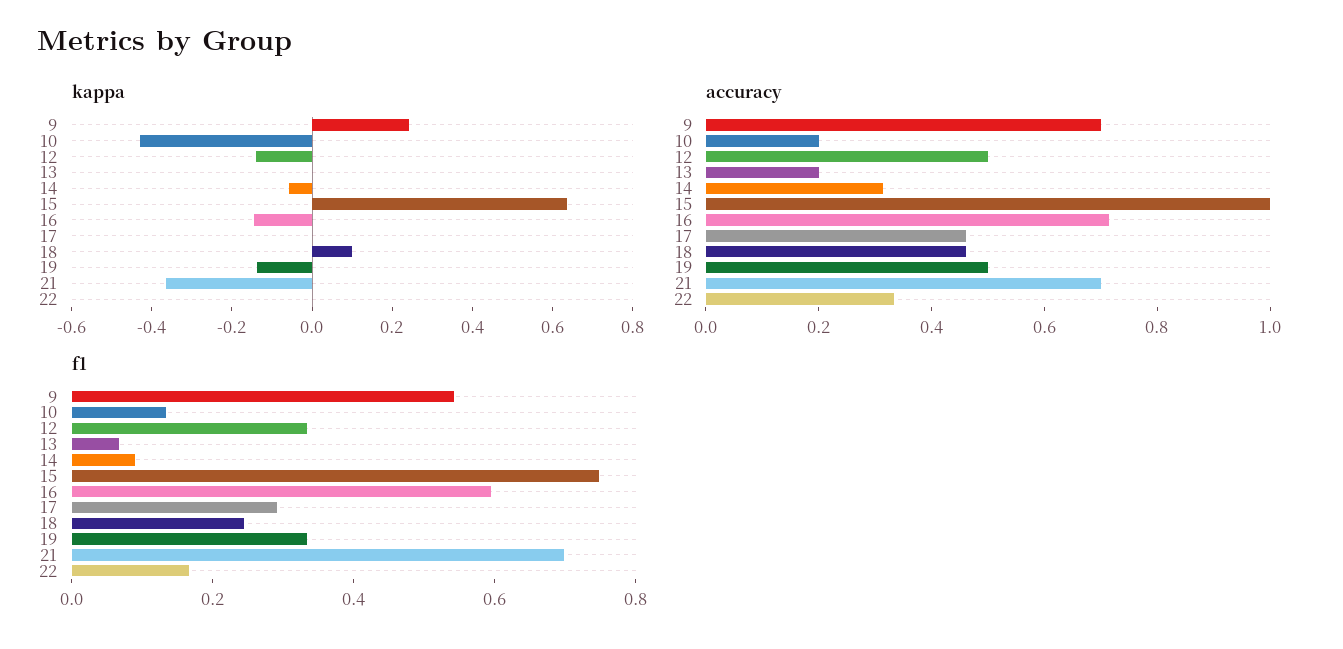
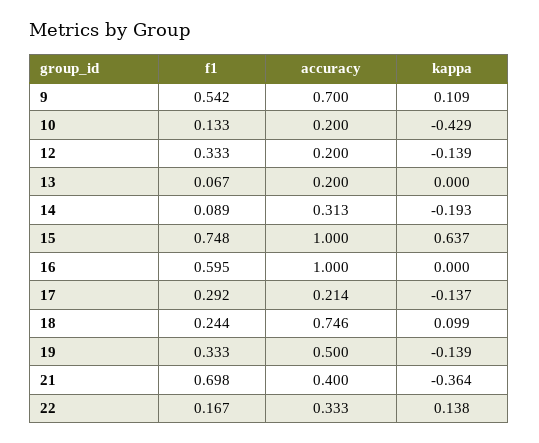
kappa, 9: 0.25 -> 0.109
kappa, 14: -0.05 -> -0.193
kappa, 16: -0.15 -> 0
kappa, 17: 0 -> -0.137
kappa, 22: 0 -> 0.138
accuracy, 12: 0.5 -> 0.2
accuracy, 16: 0.7 -> 1
accuracy, 17: 0.45 -> 0.214
accuracy, 18: 0.45 -> 0.746
accuracy, 21: 0.7 -> 0.4

